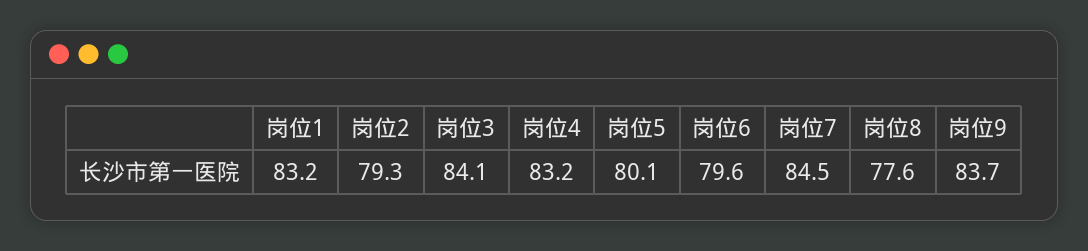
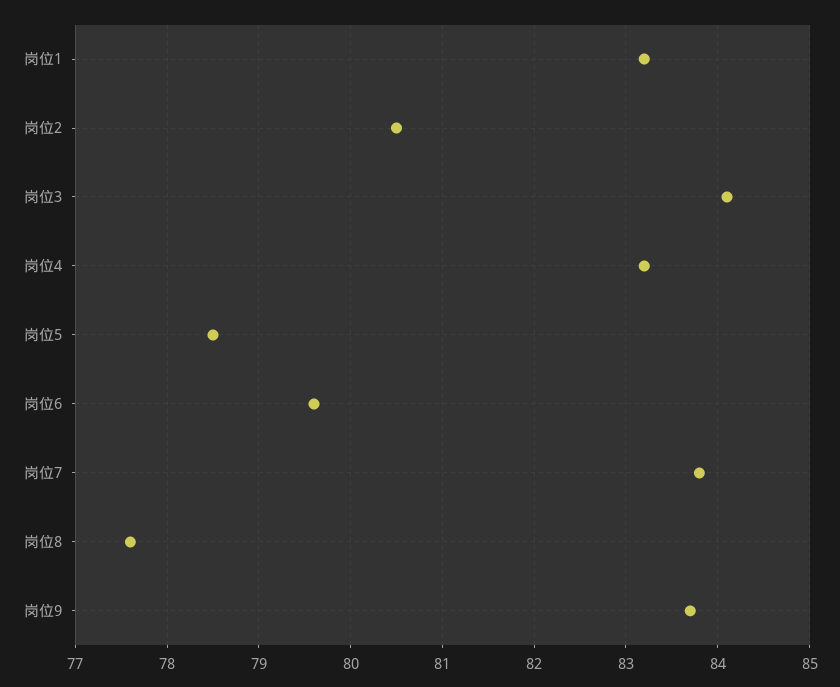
岗位2: 79.3 -> 80.5
岗位5: 80.1 -> 78.5
岗位7: 84.5 -> 83.8

